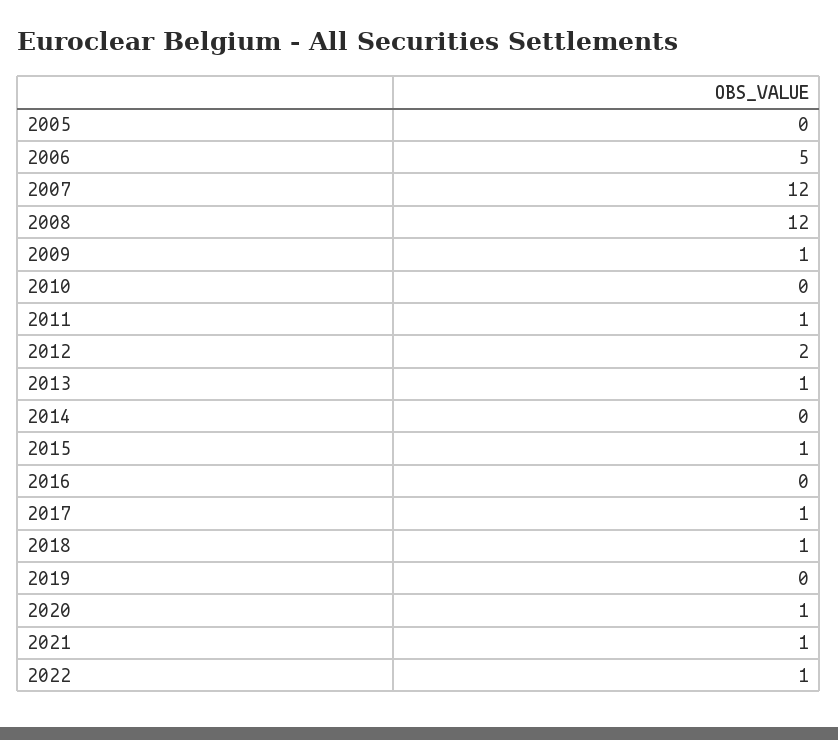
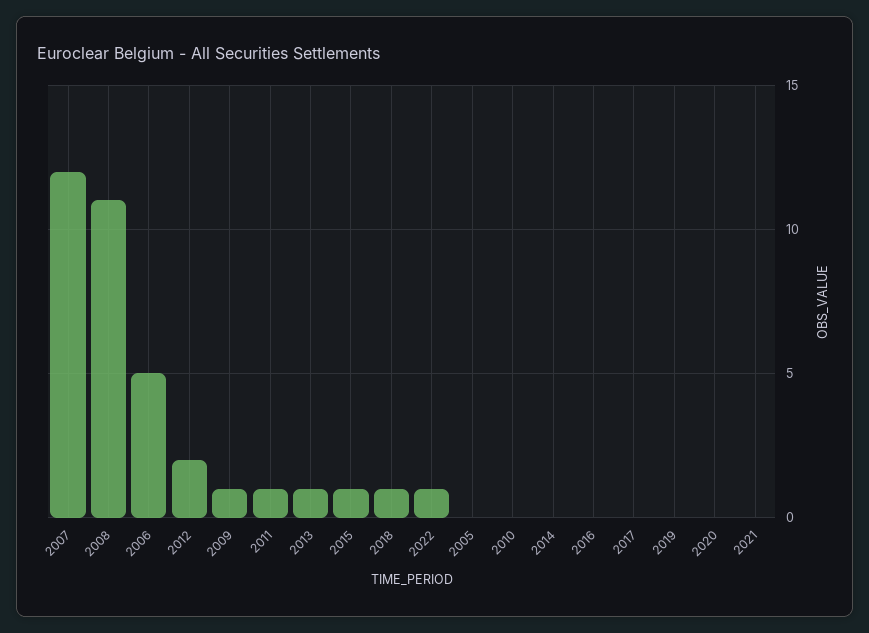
2008: 12 -> 11
2017: 1 -> 0
2020: 1 -> 0
2021: 1 -> 0

